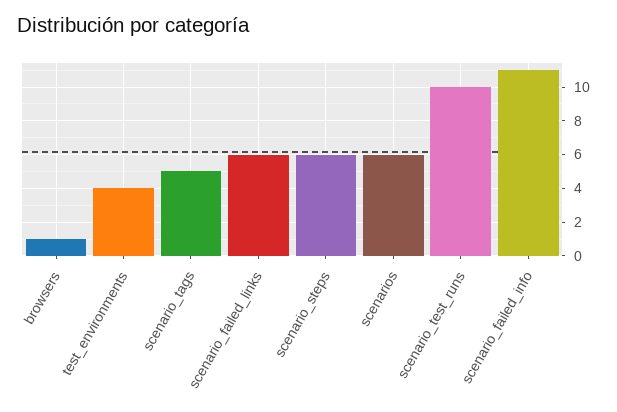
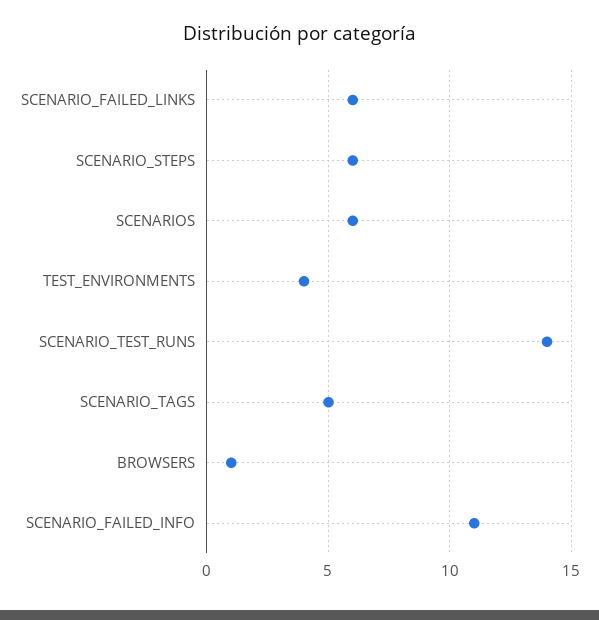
scenario_test_runs: 10 -> 14

